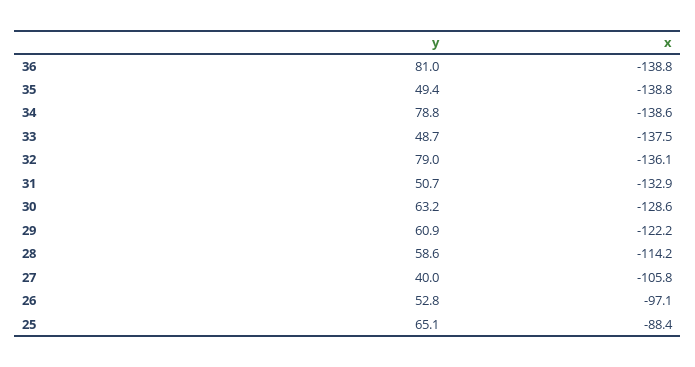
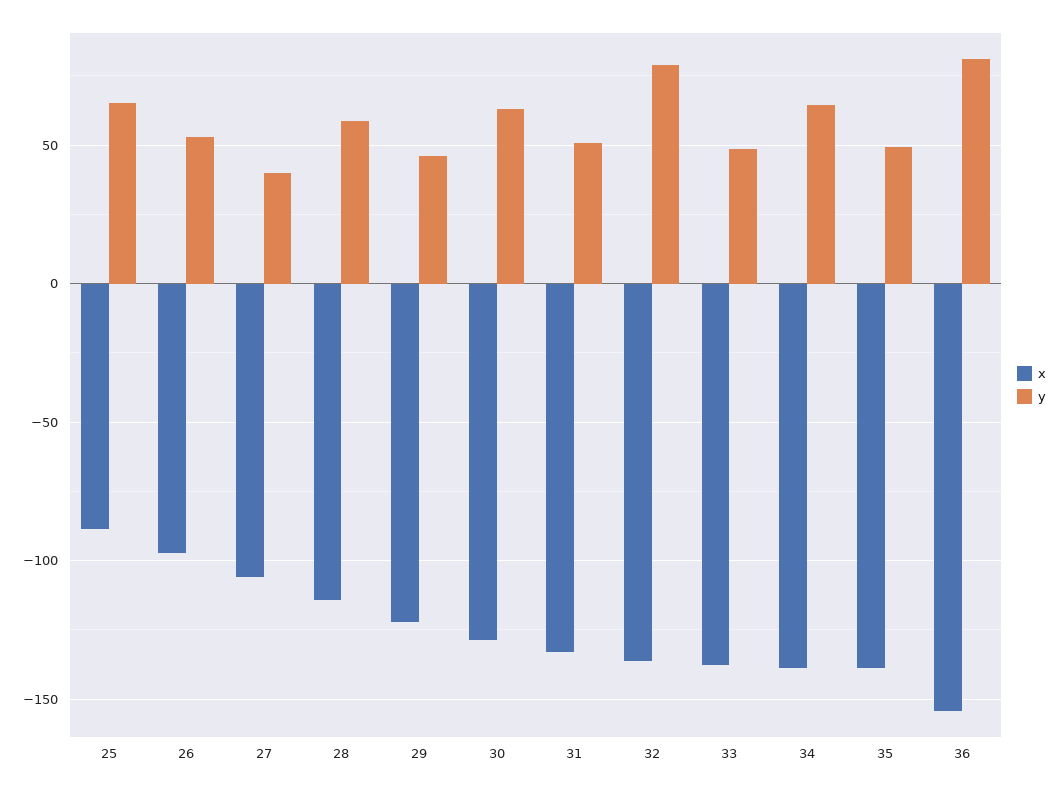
x, 36: -138.8 -> -155
y, 34: 78.8 -> 65
y, 29: 60.9 -> 45

